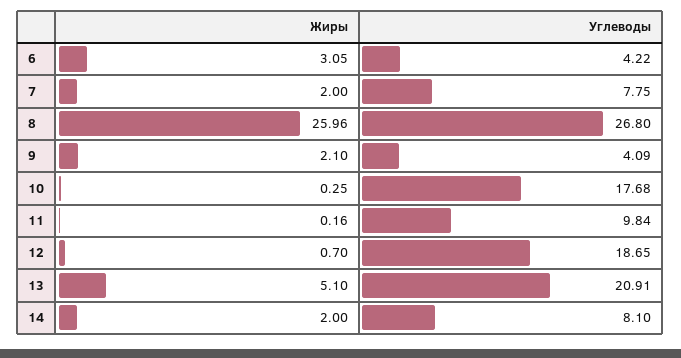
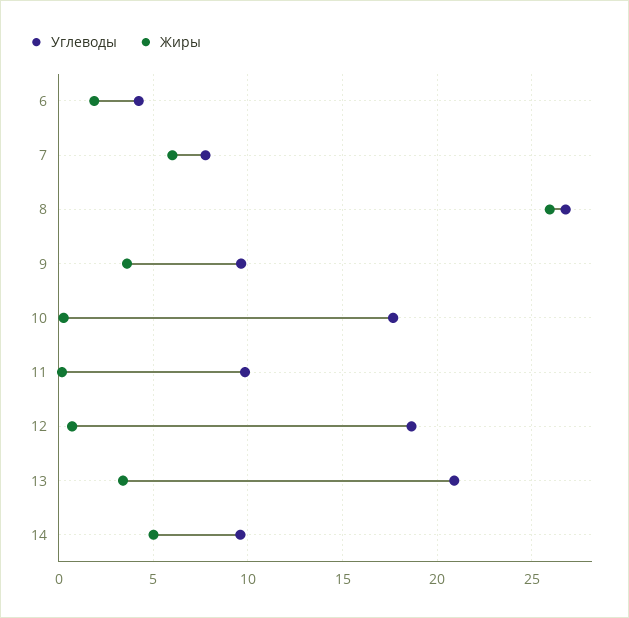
Жиры, 6: 3.05 -> 2
Жиры, 7: 2 -> 6
Жиры, 9: 2.1 -> 3.5
Углеводы, 9: 4.09 -> 9.5
Жиры, 13: 5.1 -> 3.5
Жиры, 14: 2 -> 5
Углеводы, 14: 8.1 -> 9.5

